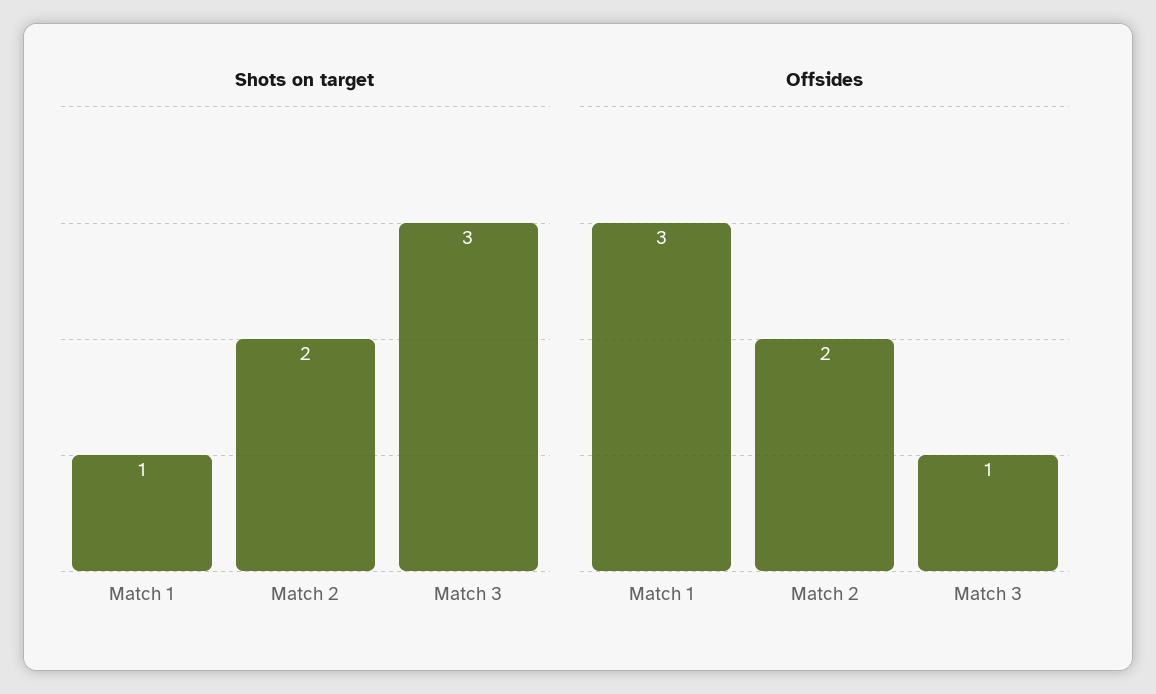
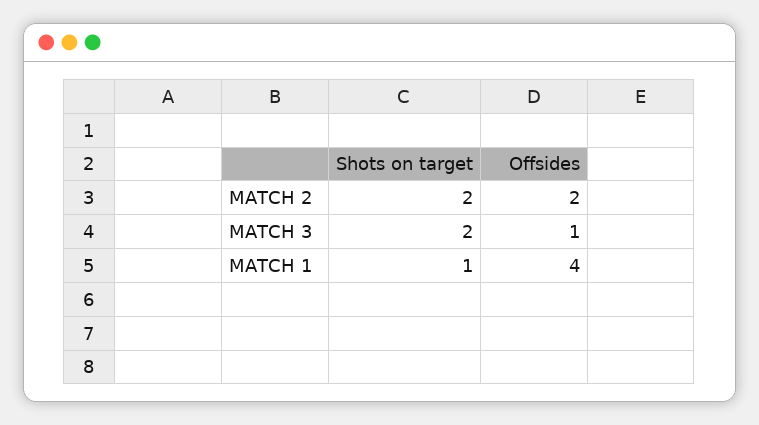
Shots on target, Match 3: 3 -> 2
Offsides, Match 1: 3 -> 4

